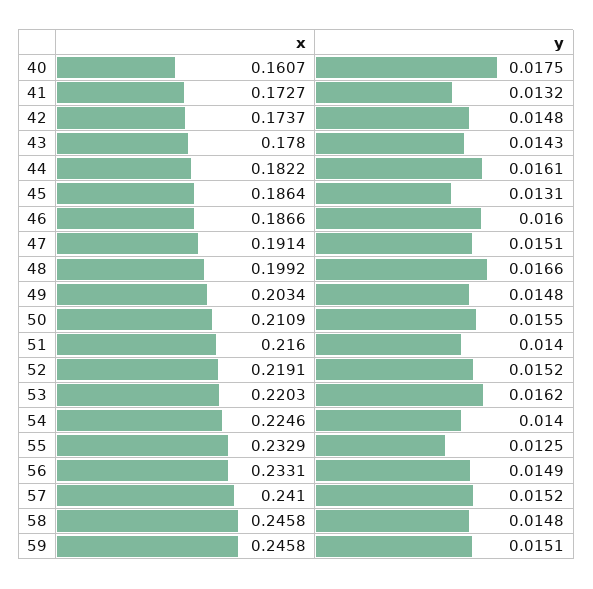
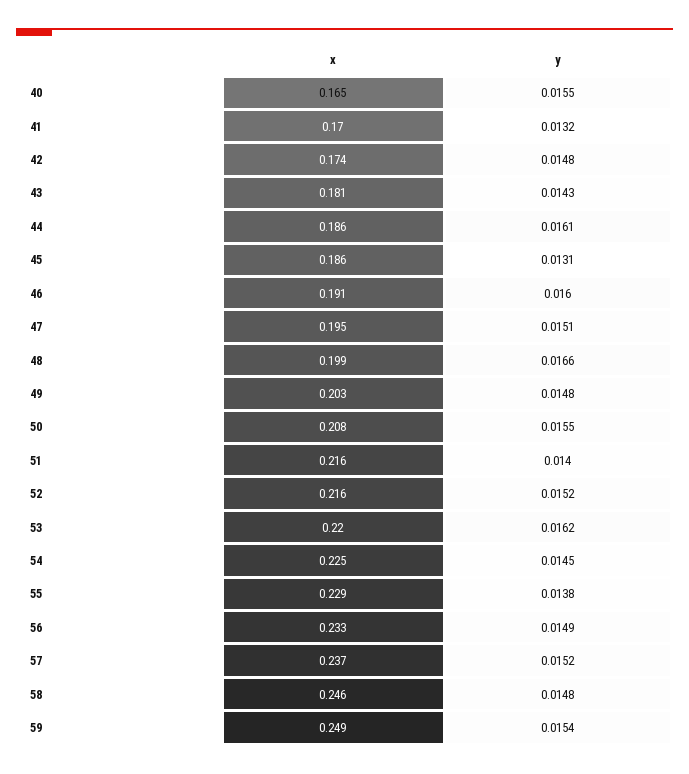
x, 40: 0.1607 -> 0.165
y, 40: 0.0175 -> 0.0155
x, 41: 0.1727 -> 0.17
x, 43: 0.178 -> 0.181
x, 44: 0.1822 -> 0.186
x, 46: 0.1866 -> 0.191
x, 47: 0.1914 -> 0.195
x, 50: 0.2109 -> 0.208
x, 52: 0.2191 -> 0.216
y, 54: 0.014 -> 0.0145
x, 55: 0.2329 -> 0.229
y, 55: 0.0125 -> 0.0138
x, 57: 0.241 -> 0.237
x, 59: 0.2458 -> 0.249
y, 59: 0.0151 -> 0.0154

